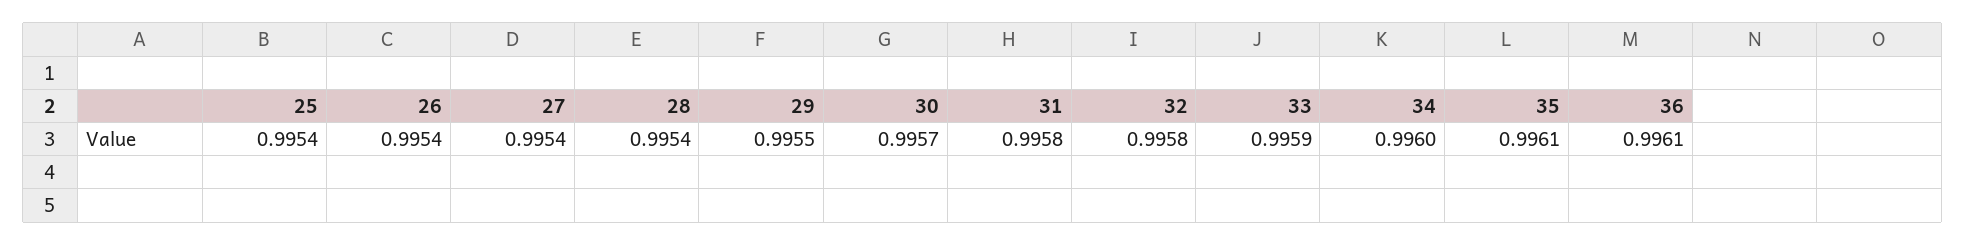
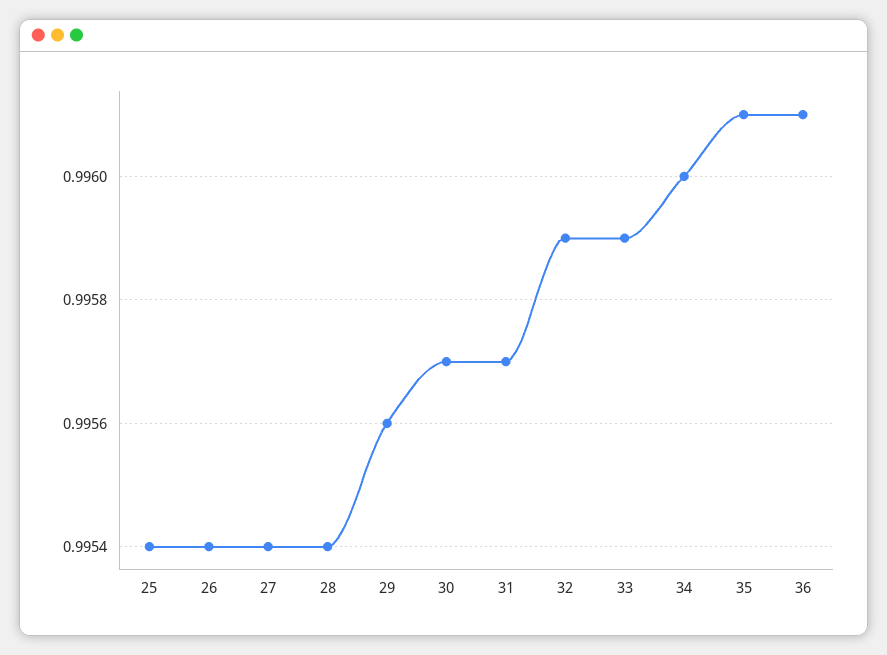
29: 0.9955 -> 0.9956
31: 0.9958 -> 0.9957
32: 0.9958 -> 0.9959

